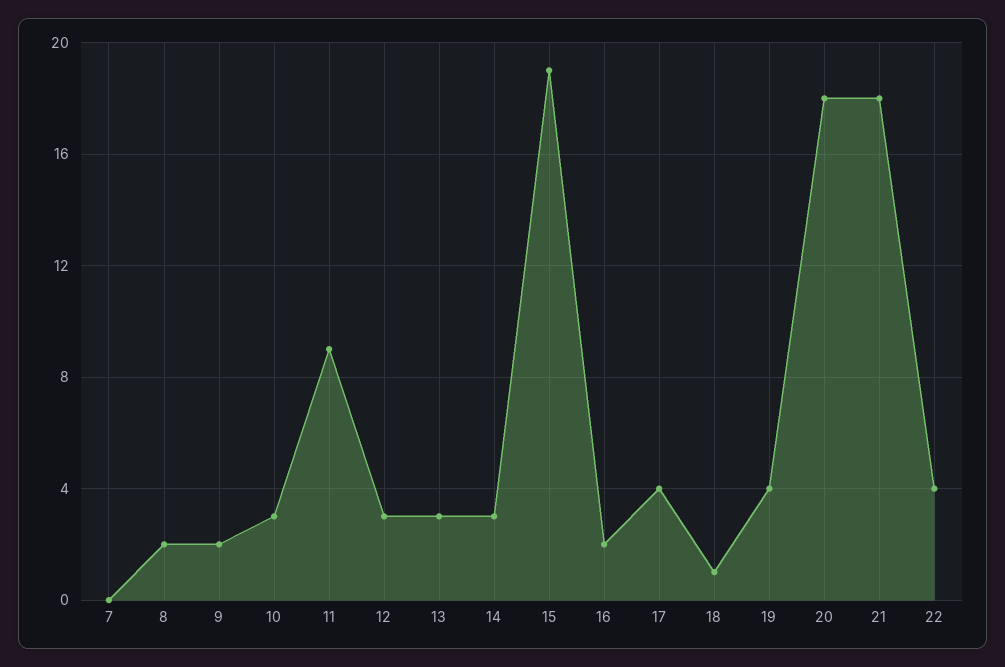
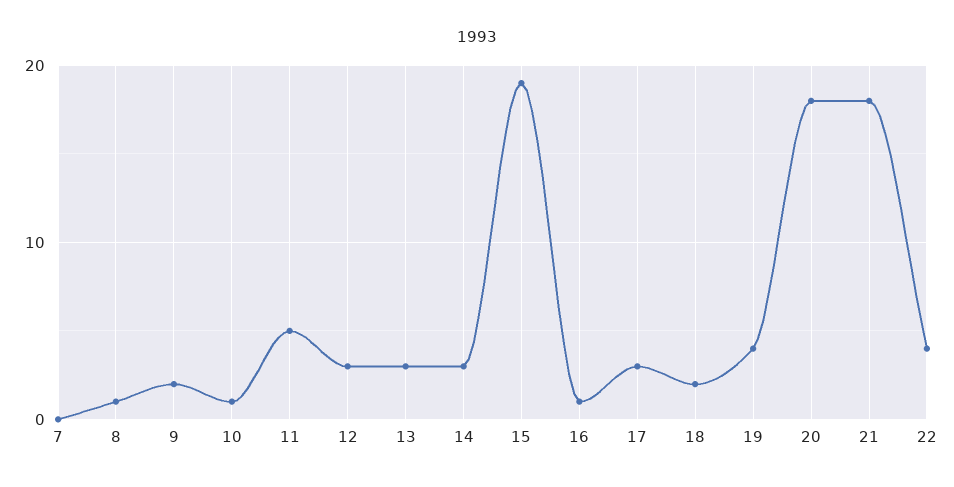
8: 2 -> 1
10: 3 -> 1
11: 9 -> 5
16: 2 -> 1
17: 4 -> 3
18: 1 -> 2

